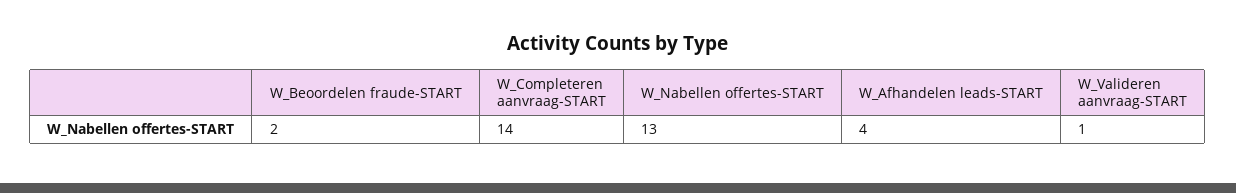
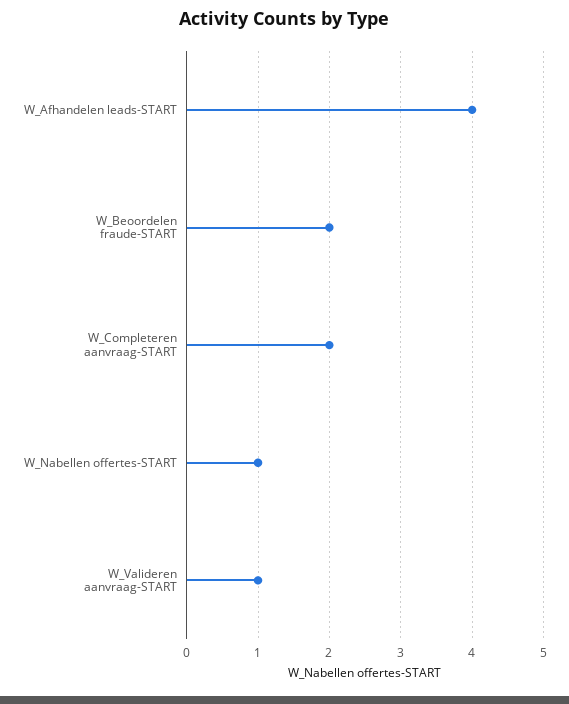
W_Completeren aanvraag-START: 14 -> 2
W_Nabellen offertes-START: 13 -> 1

